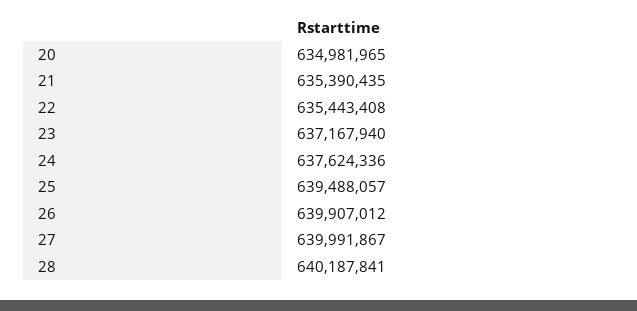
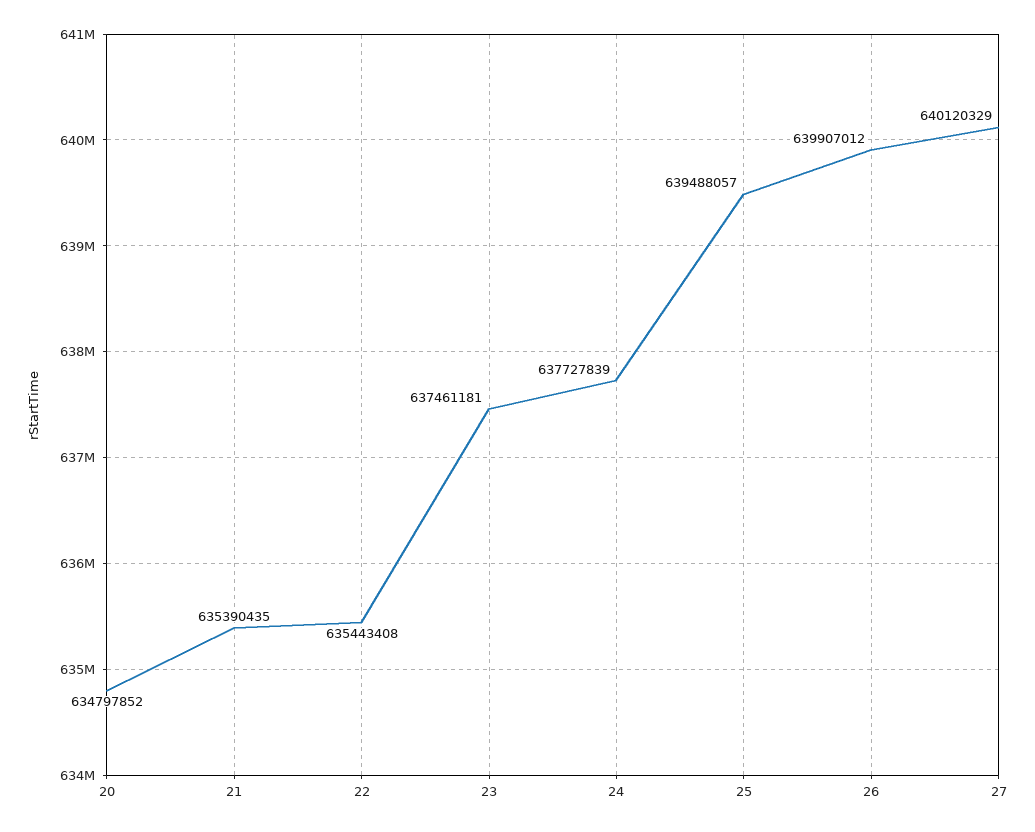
20: 634981965 -> 634797852
23: 637167940 -> 637461181
24: 637624336 -> 637727839
27: 639991867 -> 640120329
28: 640187841 -> none

